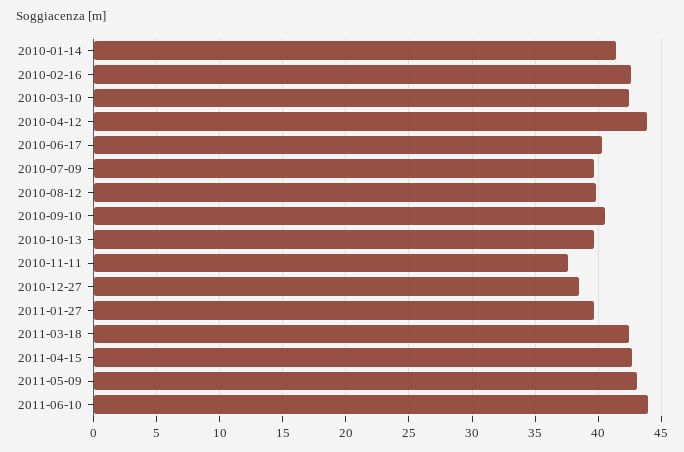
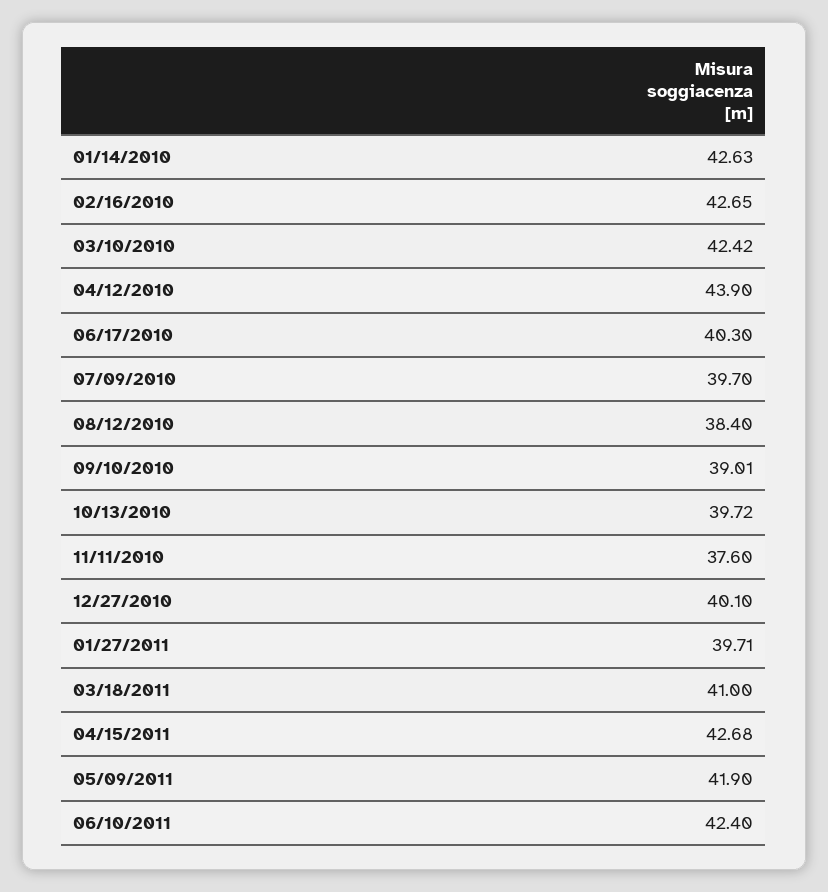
2010-01-14: 41.5 -> 42.63
2010-08-12: 40 -> 38.4
2010-09-10: 40.5 -> 39.01
2010-12-27: 38.5 -> 40.1
2011-03-18: 42.5 -> 41
2011-05-09: 43 -> 41.9
2011-06-10: 44 -> 42.4

